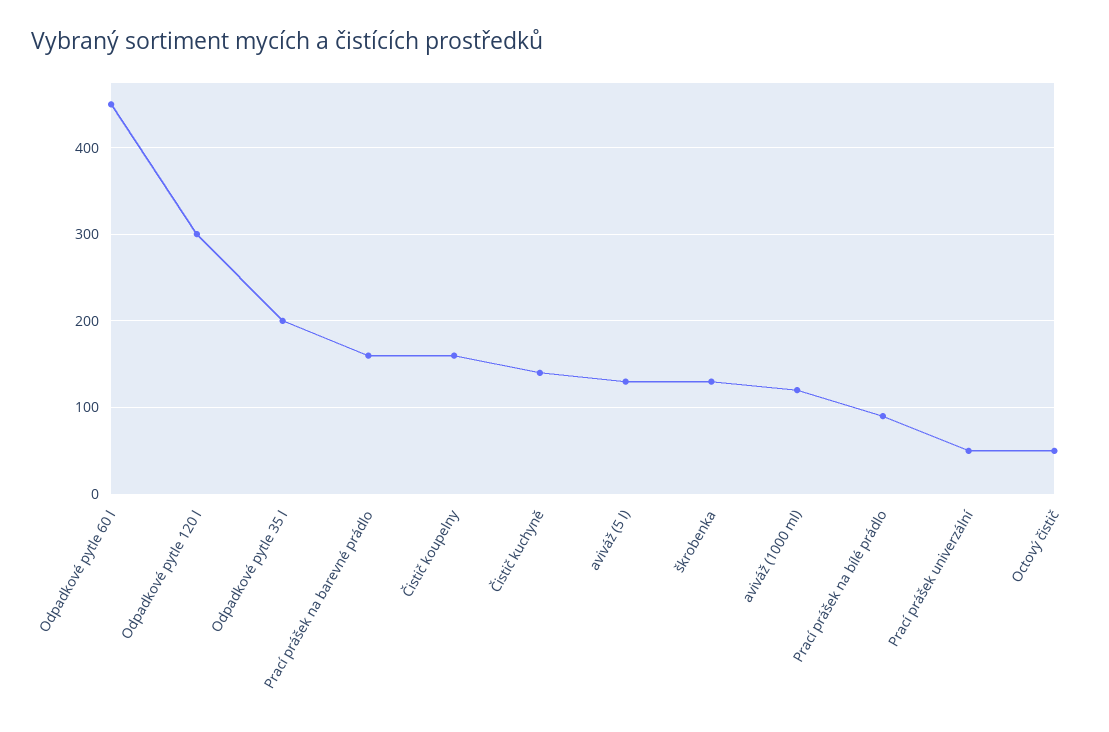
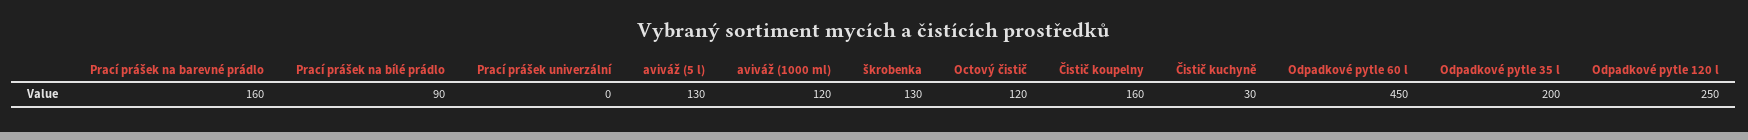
Odpadkové pytle 120 l: 300 -> 250
Čistič kuchyně: 140 -> 30
Prací prášek univerzální: 50 -> 0
Octový čistič: 50 -> 120

